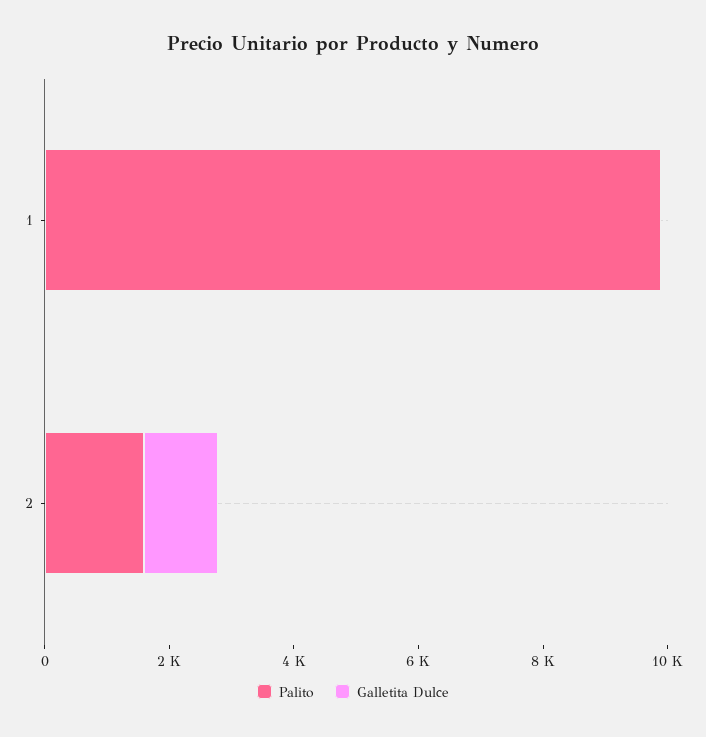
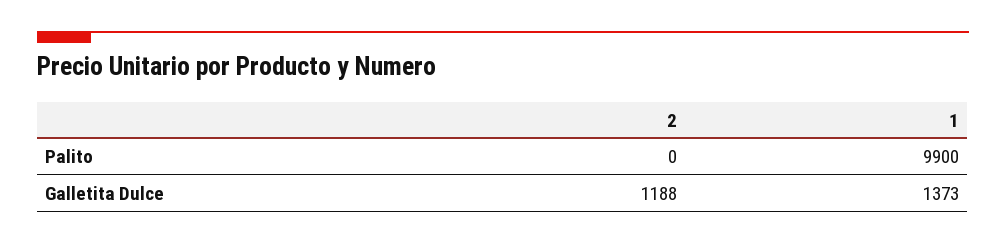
Galletita Dulce, 1: 0 -> 1373
Palito, 2: 1500 -> 0

